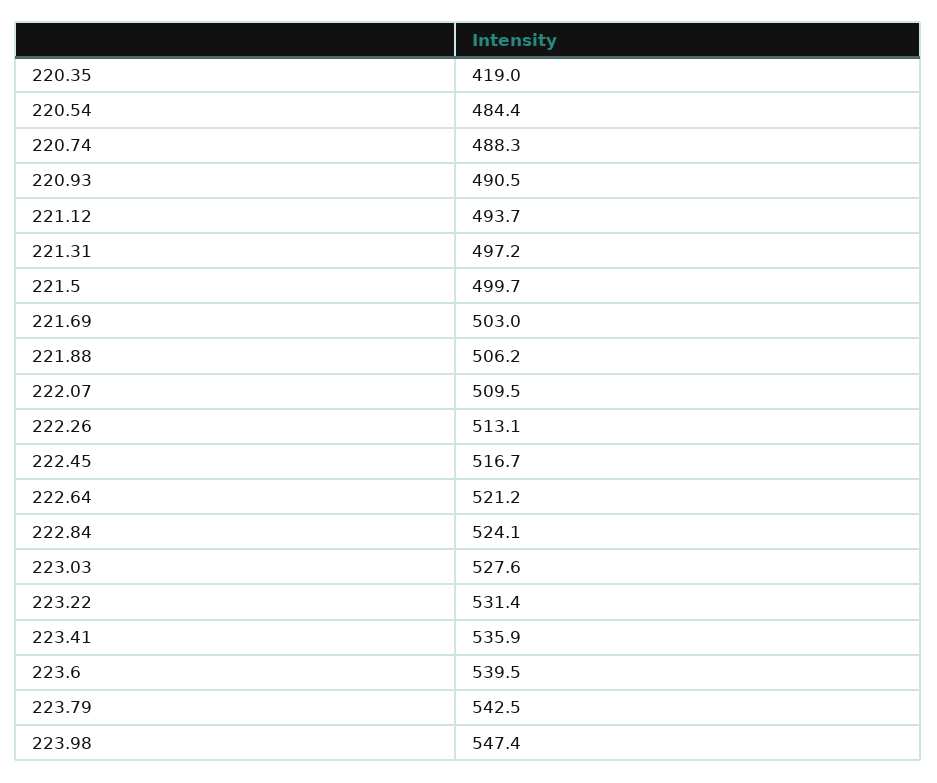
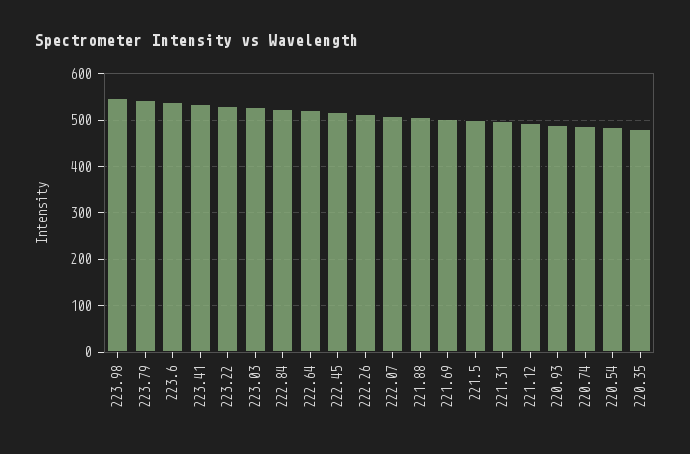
220.35: 419 -> 480

